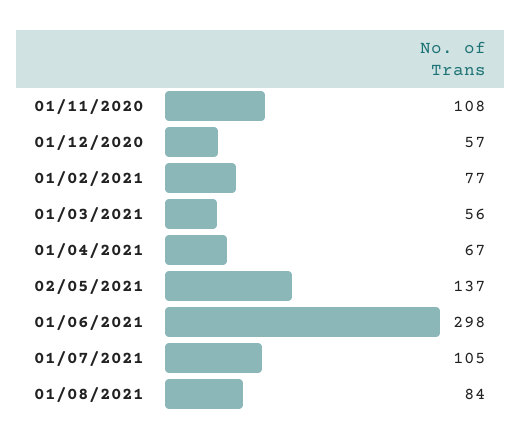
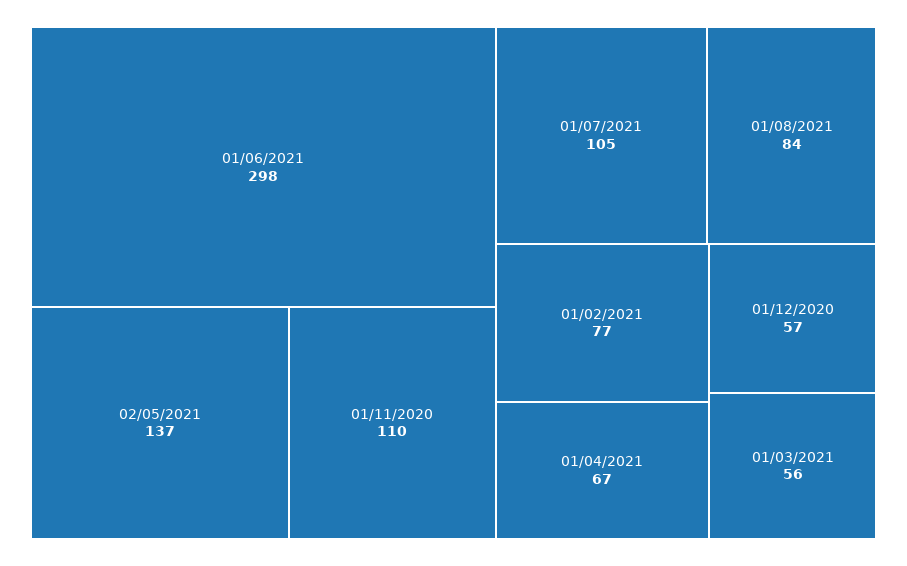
01/11/2020: 108 -> 110

